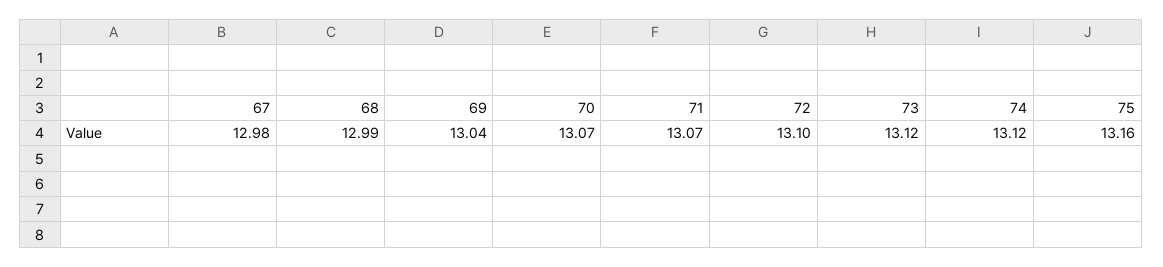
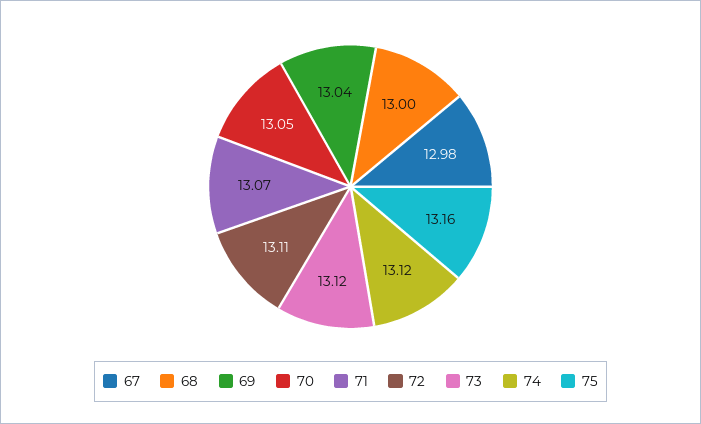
68: 12.99 -> 13
70: 13.07 -> 13.05
72: 13.1 -> 13.11

